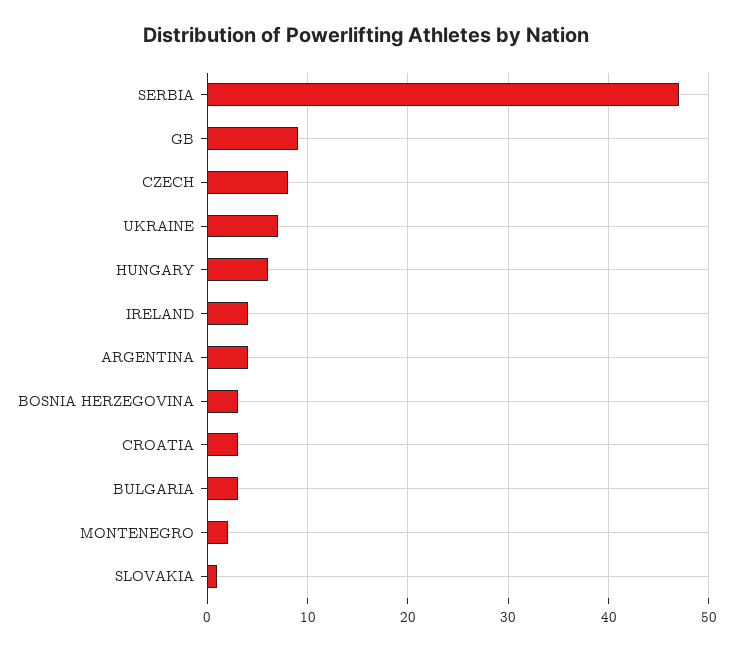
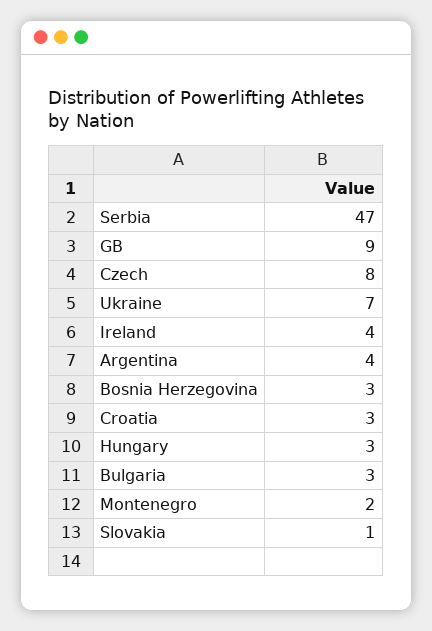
HUNGARY: 6 -> 3

